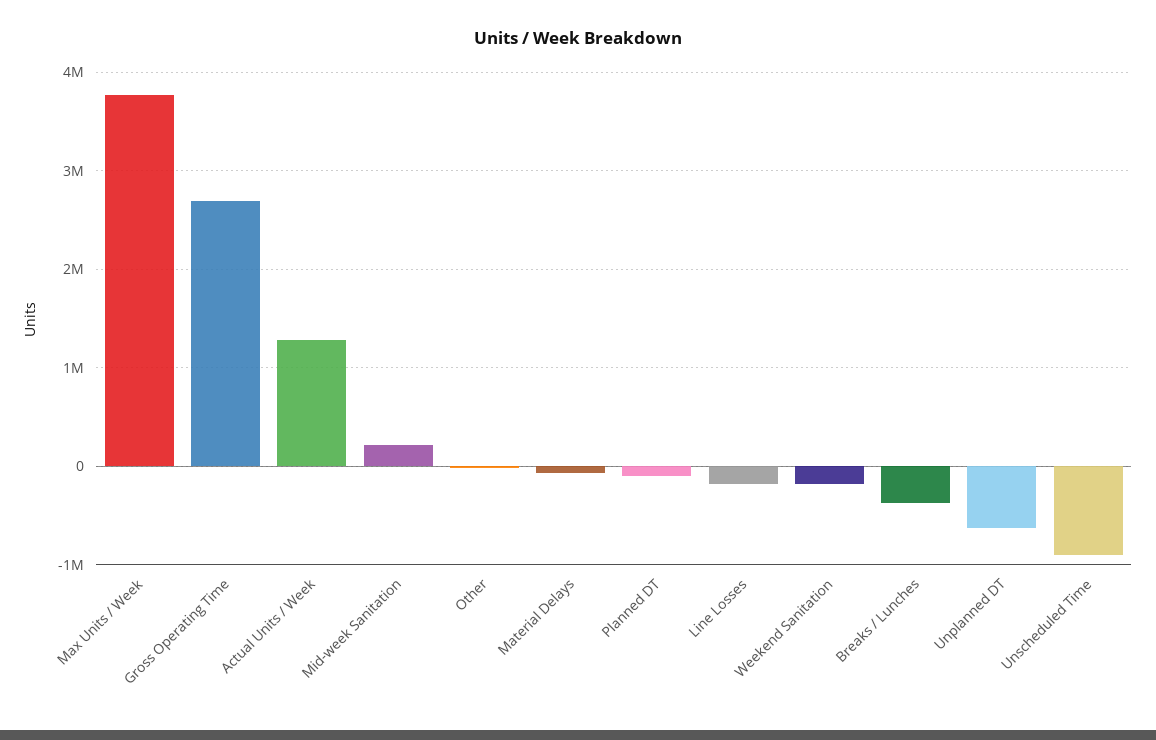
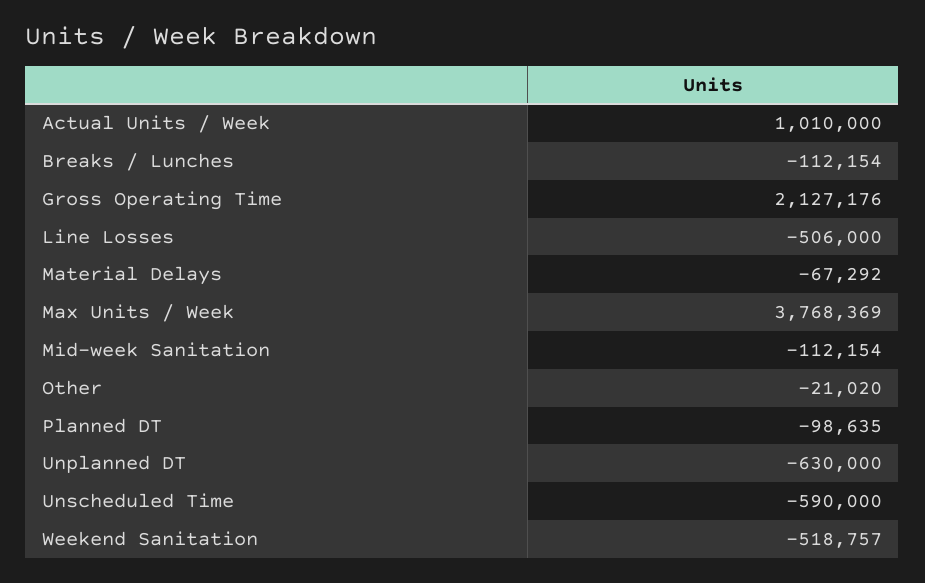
Gross Operating Time: 2700000 -> 2127176
Actual Units / Week: 1300000 -> 1010000
Mid-week Sanitation: 200000 -> -112154
Line Losses: -200000 -> -506000
Weekend Sanitation: -200000 -> -518757
Breaks / Lunches: -400000 -> -112154
Unscheduled Time: -900000 -> -590000

